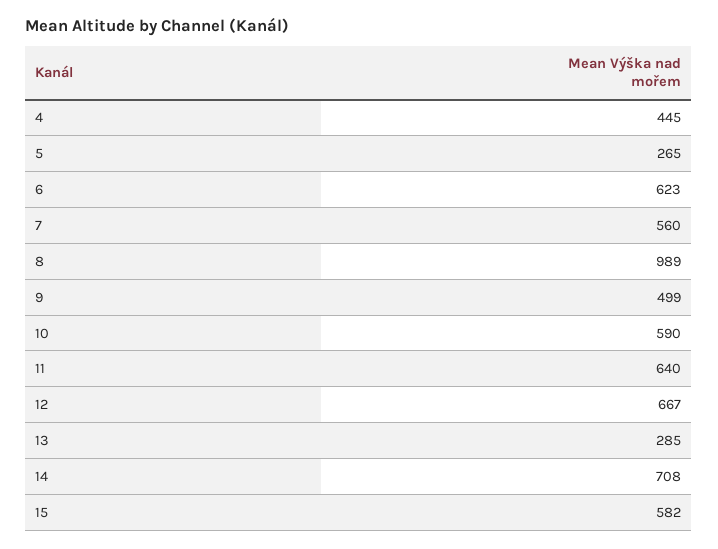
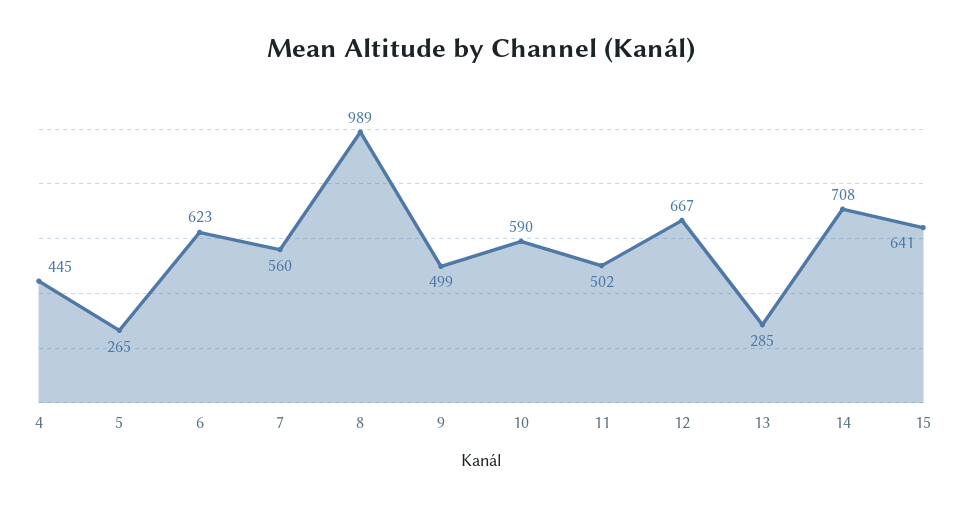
11: 640 -> 502
15: 582 -> 641

